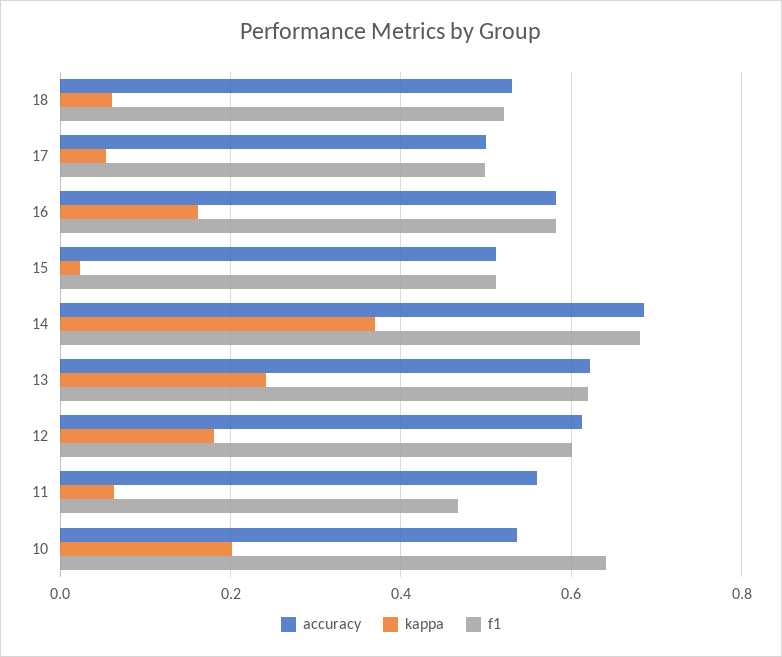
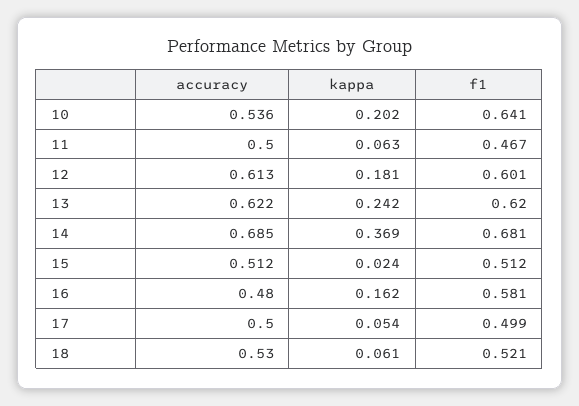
accuracy, 16: 0.58 -> 0.48
accuracy, 11: 0.56 -> 0.5

